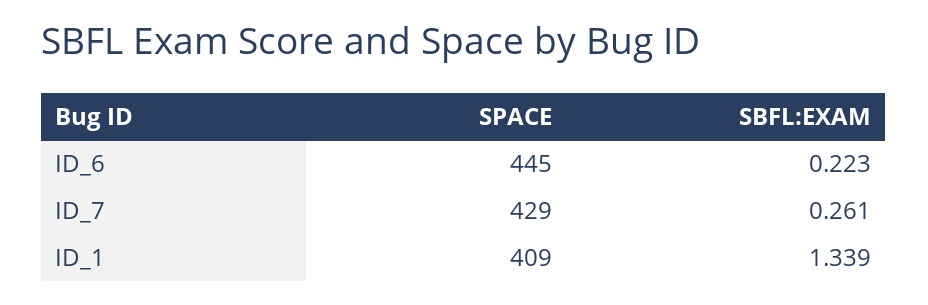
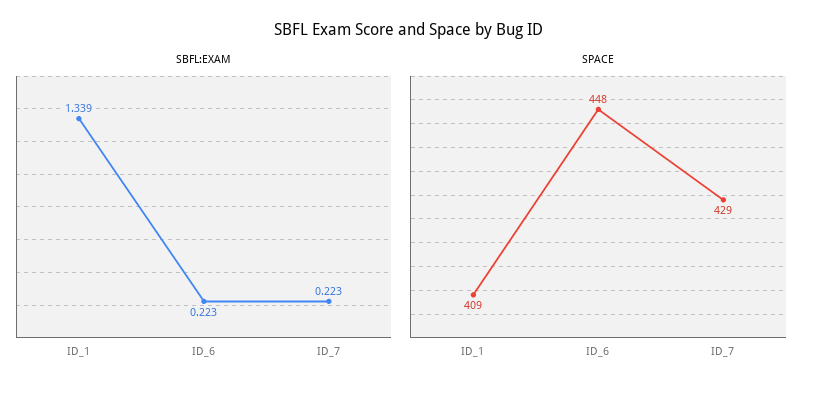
SPACE, ID_6: 445 -> 448
SBFL:EXAM, ID_7: 0.261 -> 0.223

